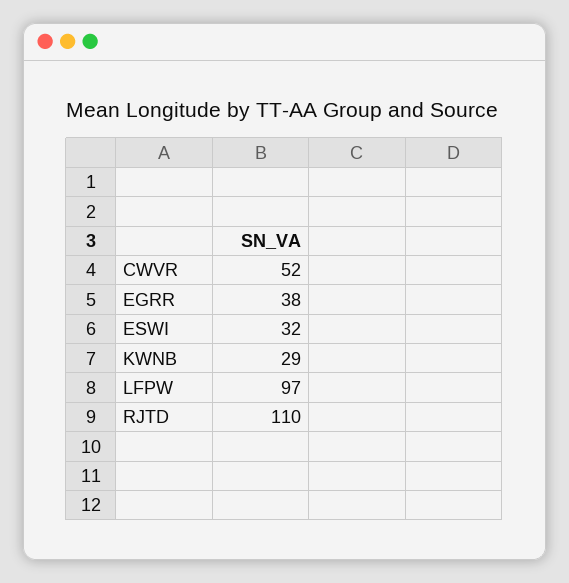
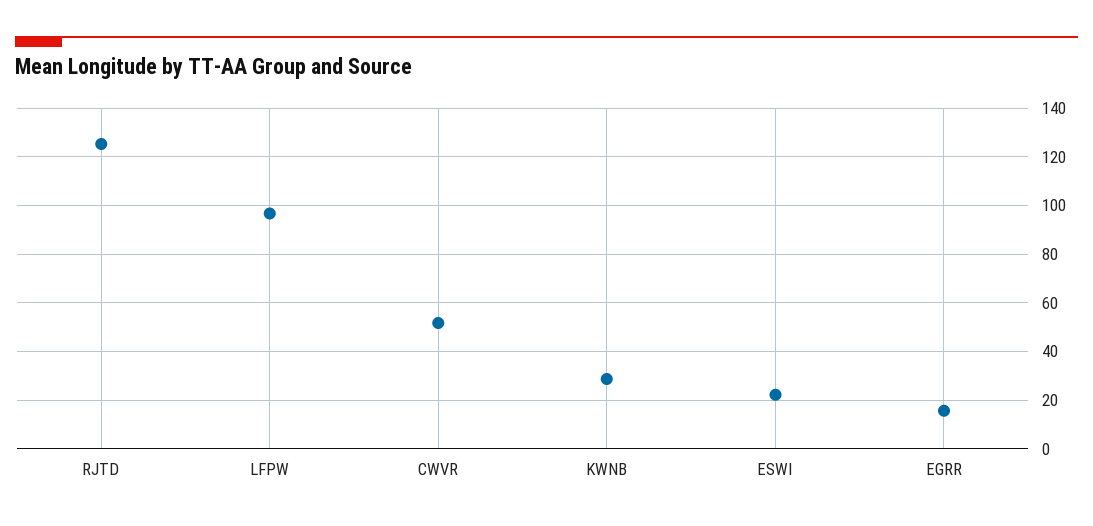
EGRR: 38 -> 15
ESWI: 32 -> 22.5
RJTD: 110 -> 125

